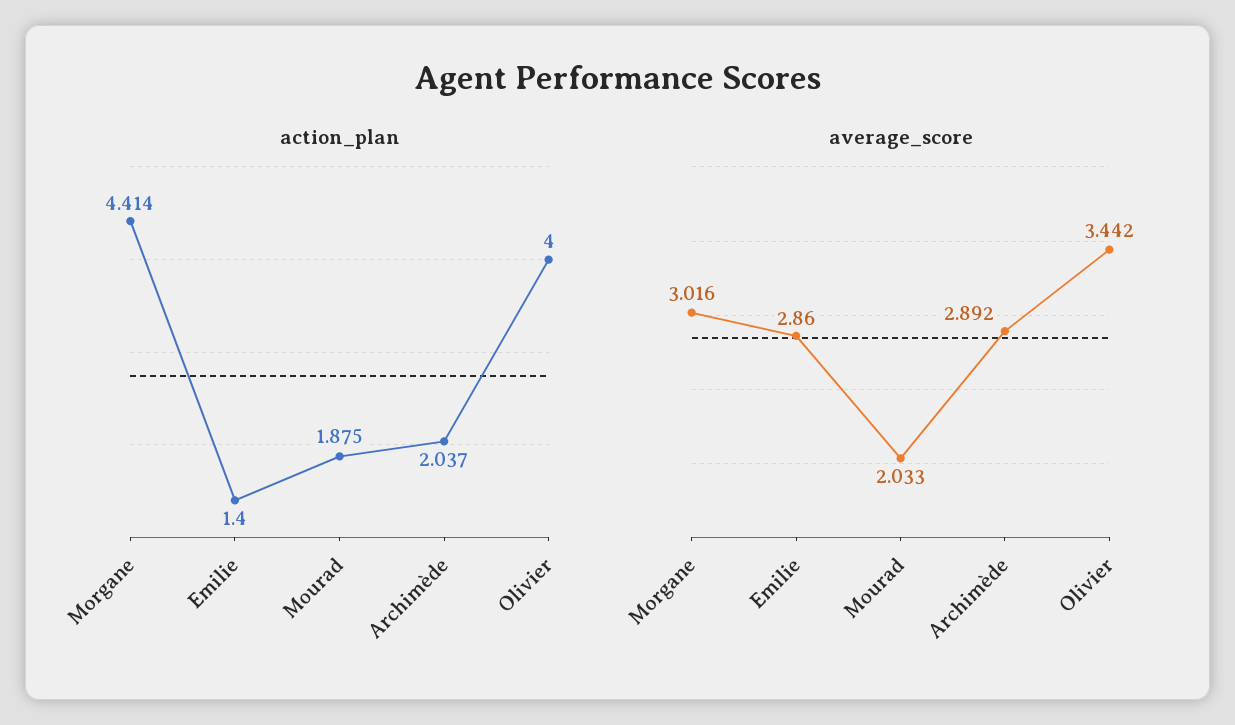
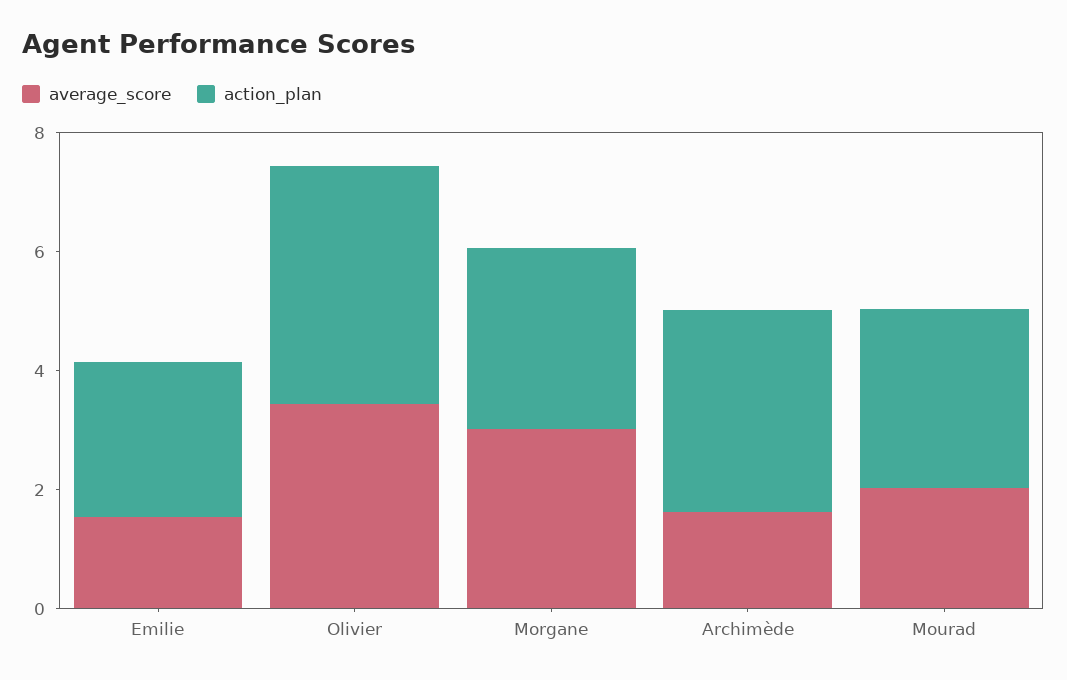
action_plan, Morgane: 4.414 -> 3
action_plan, Emilie: 1.4 -> 2.5
action_plan, Mourad: 1.875 -> 3
action_plan, Archimède: 2.037 -> 3.5
average_score, Emilie: 2.86 -> 1.5
average_score, Archimède: 2.892 -> 1.5

